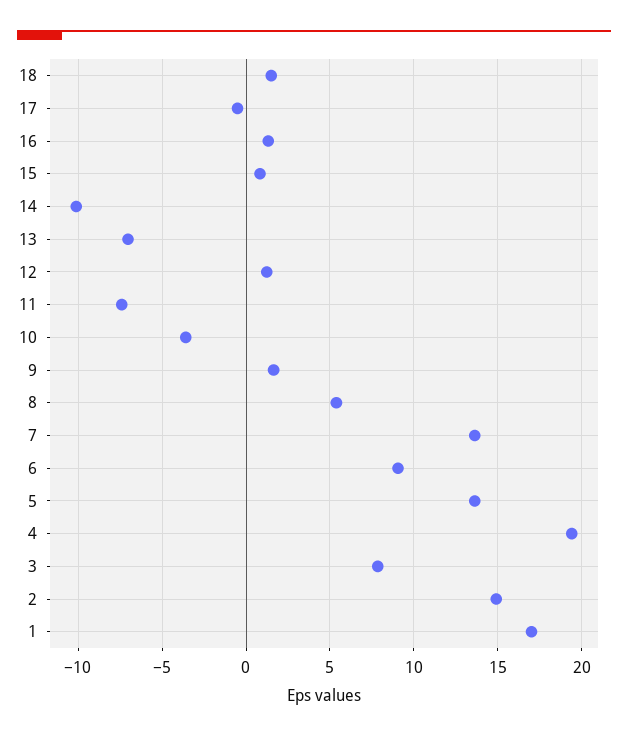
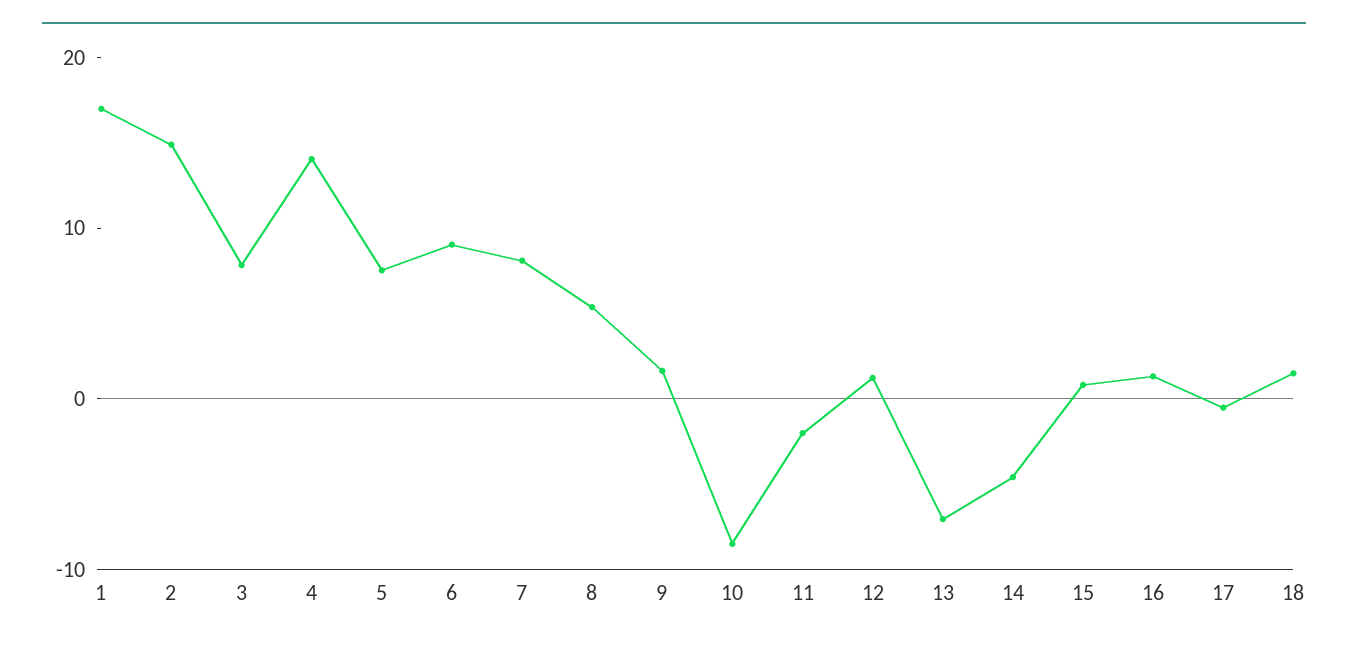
14: -10 -> -4
11: -7.5 -> -2
10: -3.5 -> -8
7: 13.5 -> 8
5: 13.5 -> 8
4: 19.5 -> 14

